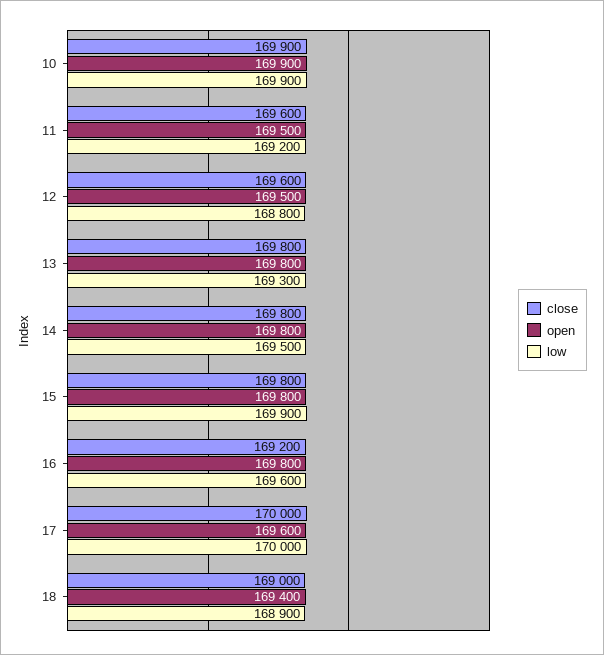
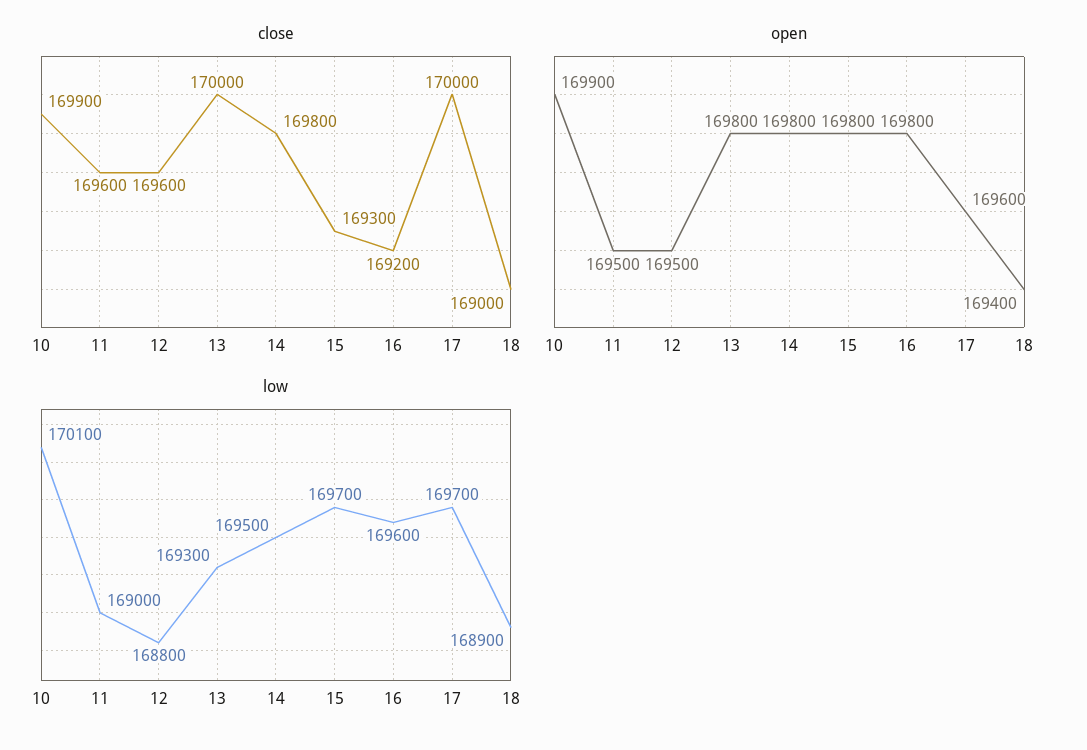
low, 10: 169900 -> 170100
low, 11: 169200 -> 169000
close, 13: 169800 -> 170000
close, 15: 169800 -> 169300
low, 15: 169900 -> 169700
low, 17: 170000 -> 169700

